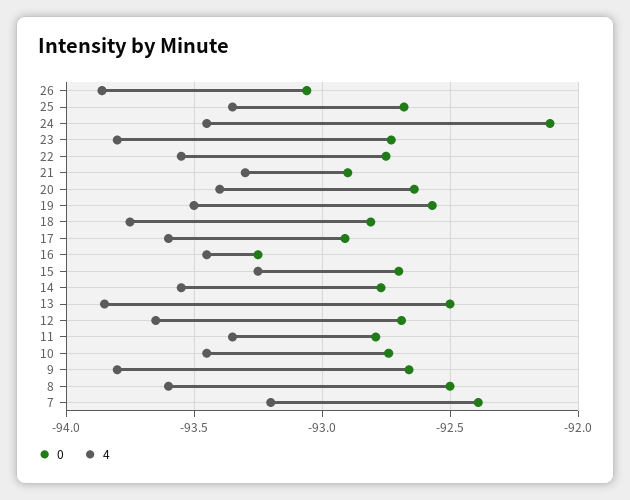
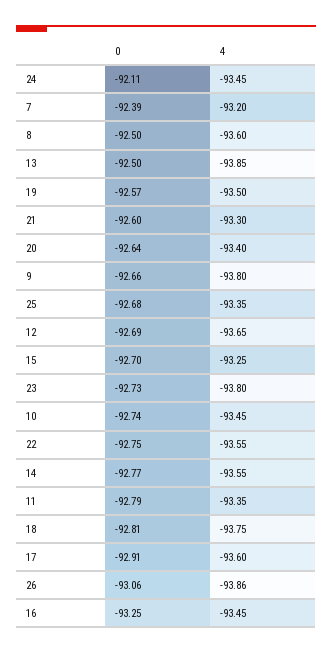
0, 21: -92.9 -> -92.6

